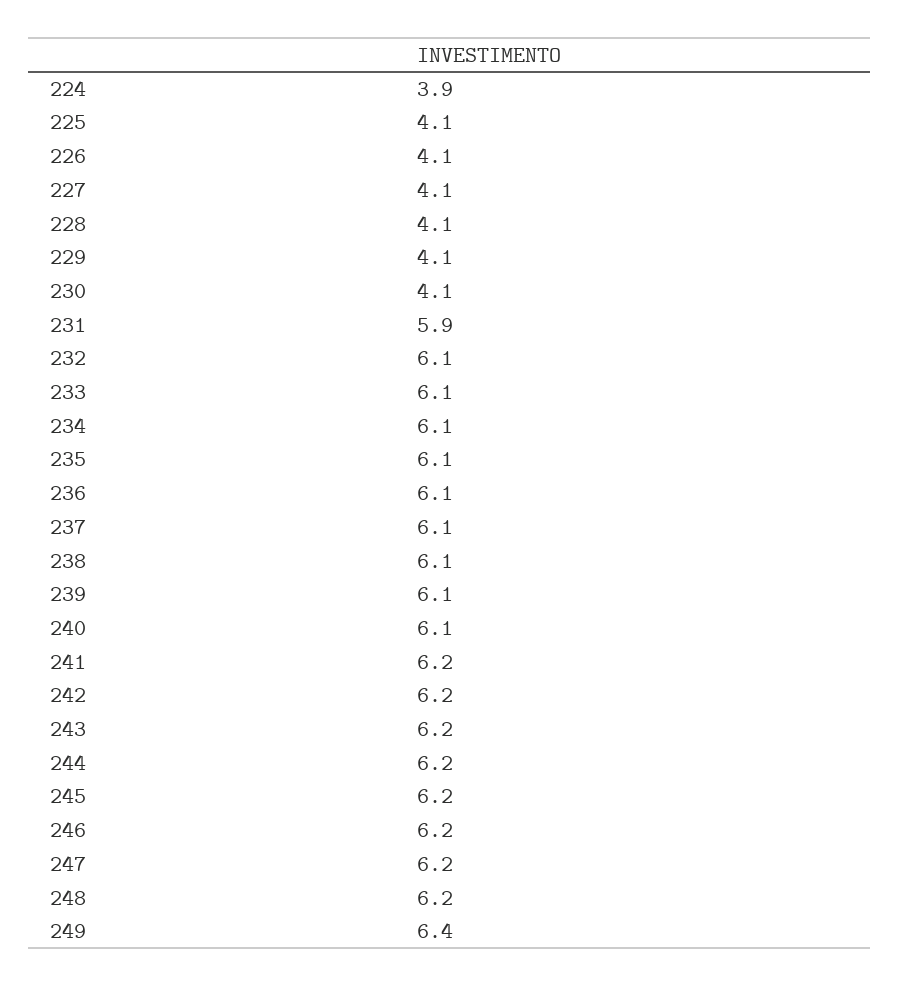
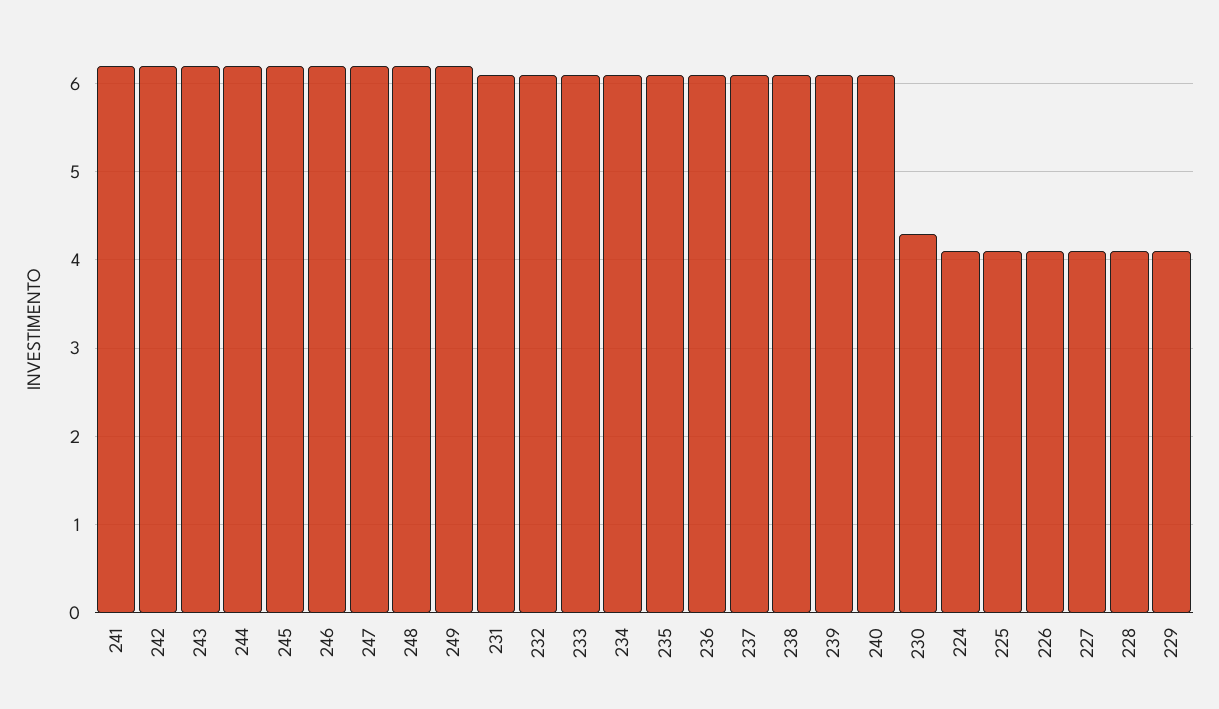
224: 3.9 -> 4.1
230: 4.1 -> 4.3
231: 5.9 -> 6.1
249: 6.4 -> 6.2

